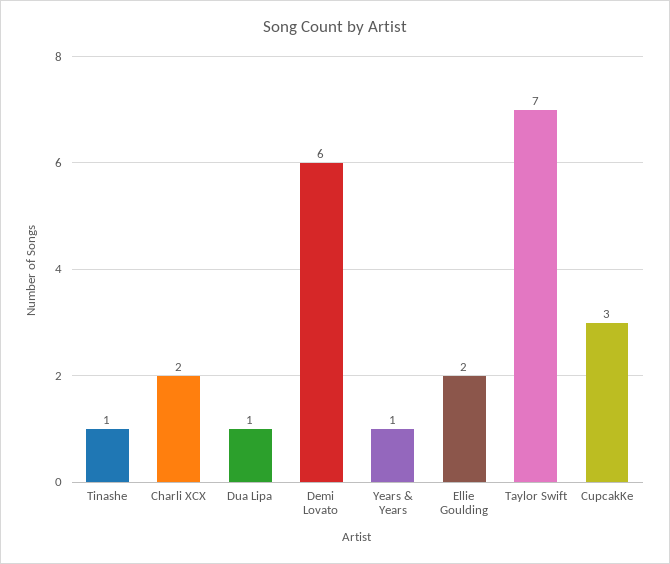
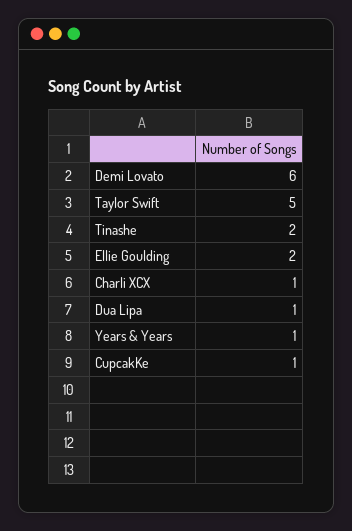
Tinashe: 1 -> 2
Charli XCX: 2 -> 1
Taylor Swift: 7 -> 5
CupcakKe: 3 -> 1

